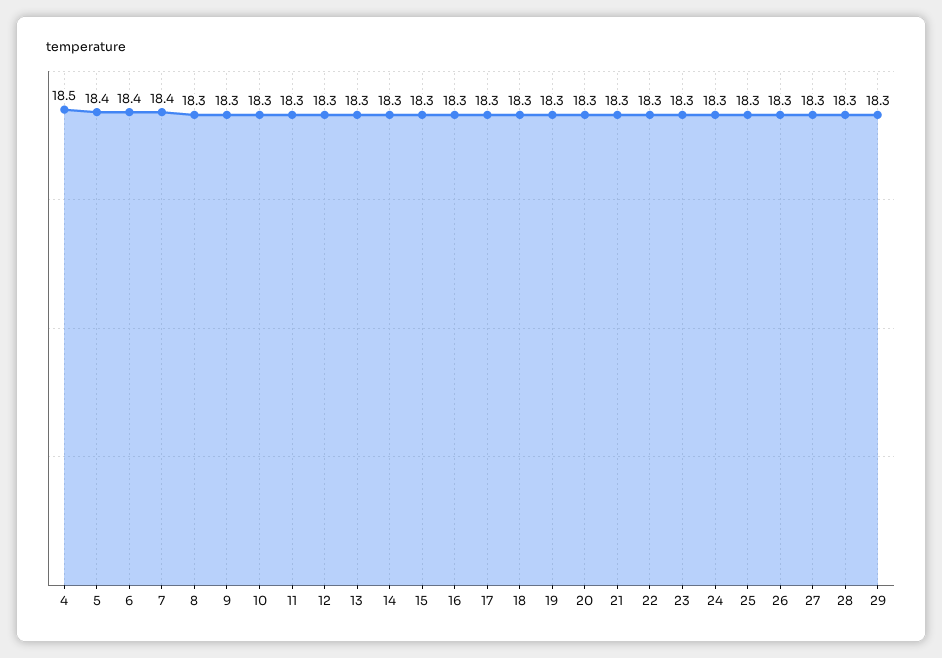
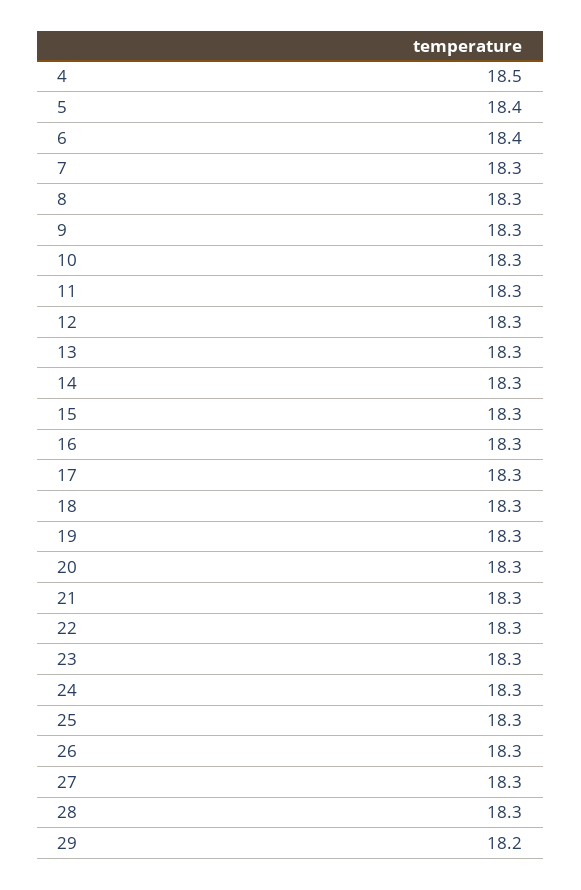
7: 18.4 -> 18.3
29: 18.3 -> 18.2

